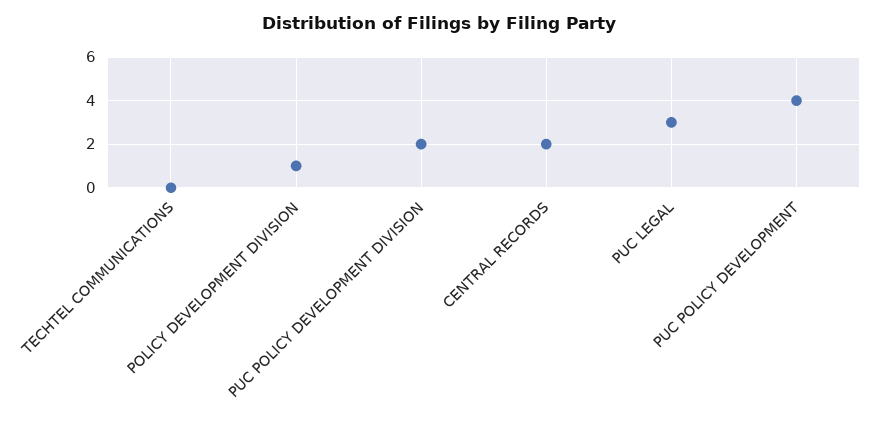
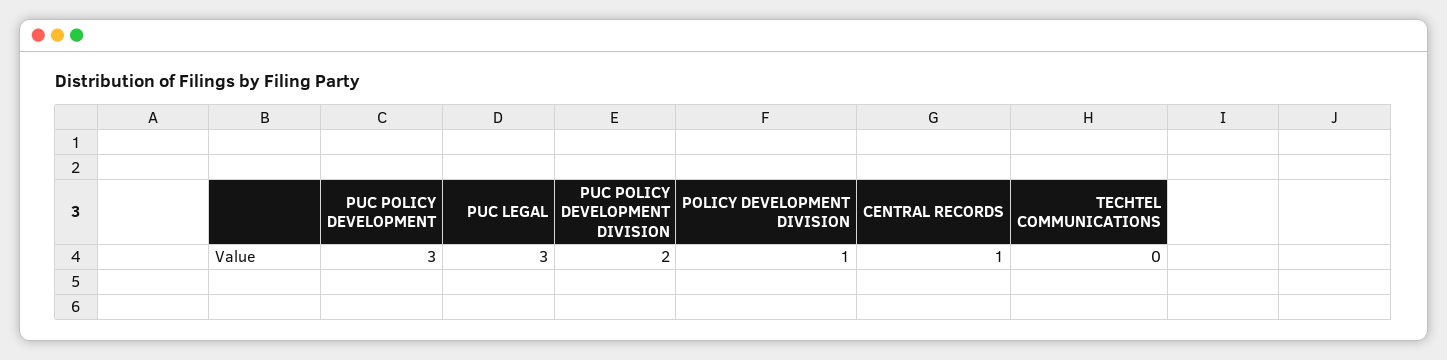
CENTRAL RECORDS: 2 -> 1
PUC POLICY DEVELOPMENT: 4 -> 3

